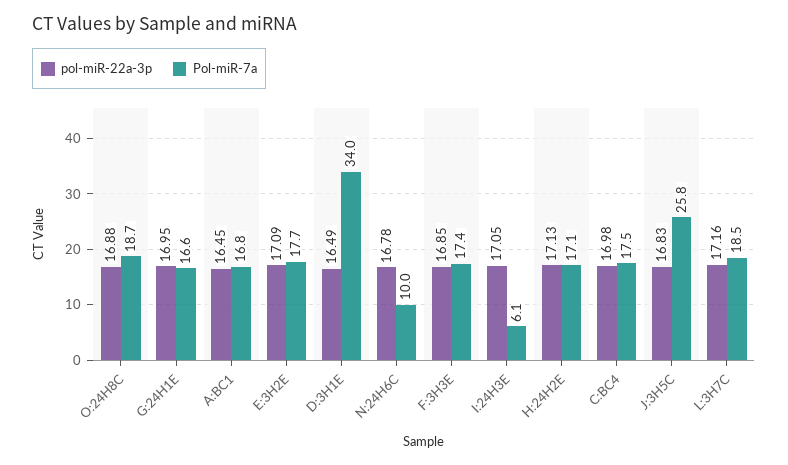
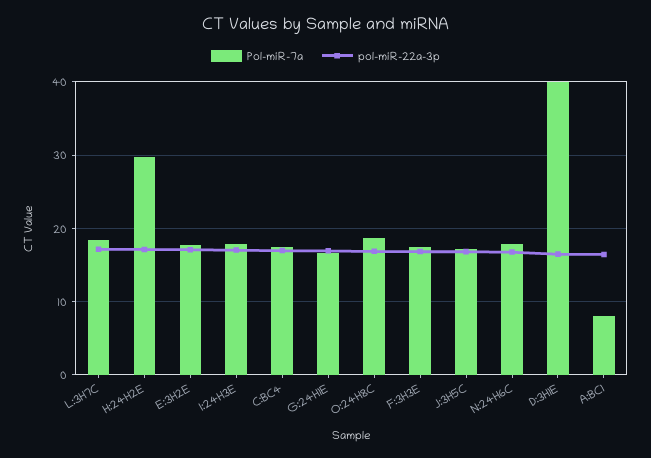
Pol-miR-7a, A:BC1: 16.8 -> 8
Pol-miR-7a, D:3H1E: 34 -> 40
Pol-miR-7a, N:24H6C: 10 -> 18
Pol-miR-7a, I:24H3E: 6.1 -> 18
Pol-miR-7a, H:24H2E: 17.1 -> 30
Pol-miR-7a, J:3H5C: 25.8 -> 17

